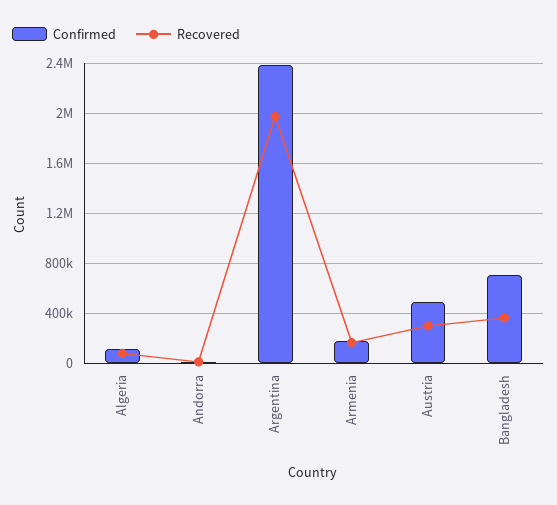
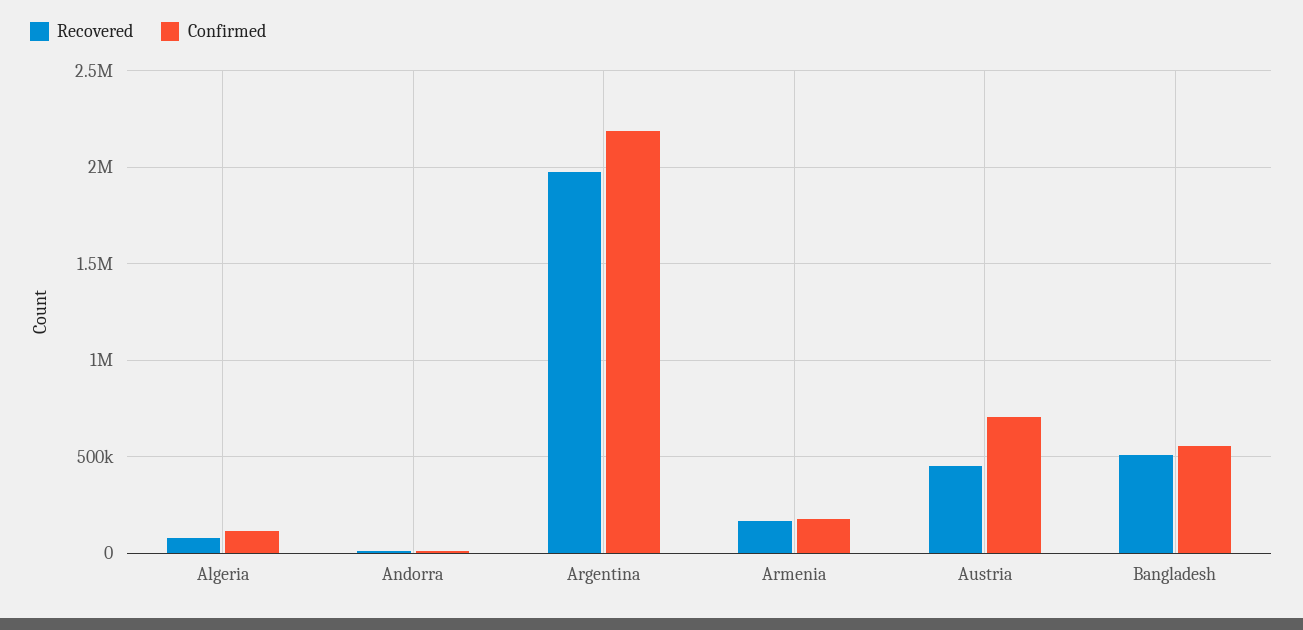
Confirmed, Argentina: 2400000 -> 2200000
Confirmed, Austria: 500000 -> 700000
Recovered, Austria: 300000 -> 450000
Confirmed, Bangladesh: 700000 -> 550000
Recovered, Bangladesh: 350000 -> 500000

